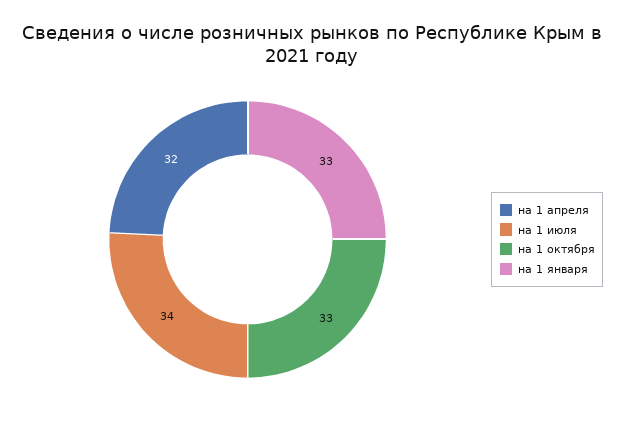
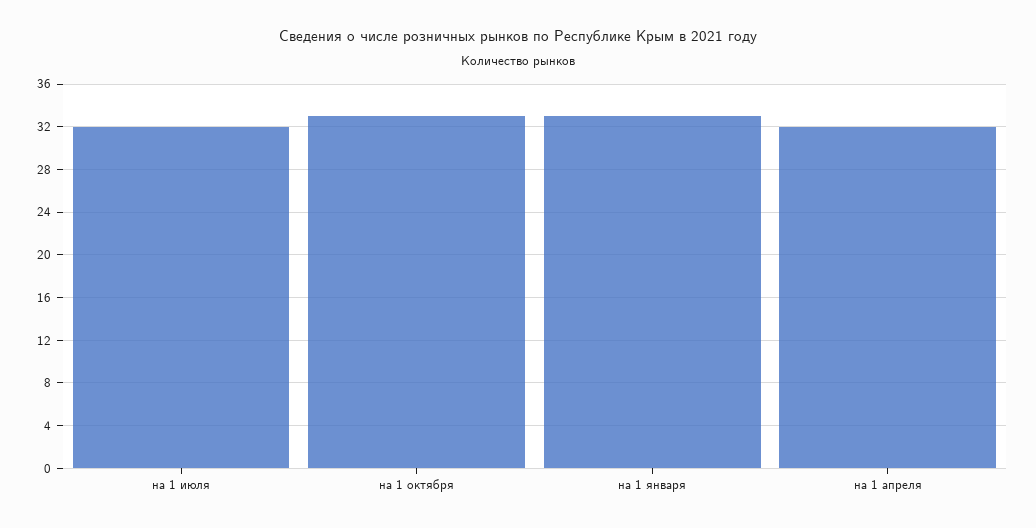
на 1 июля: 34 -> 32

